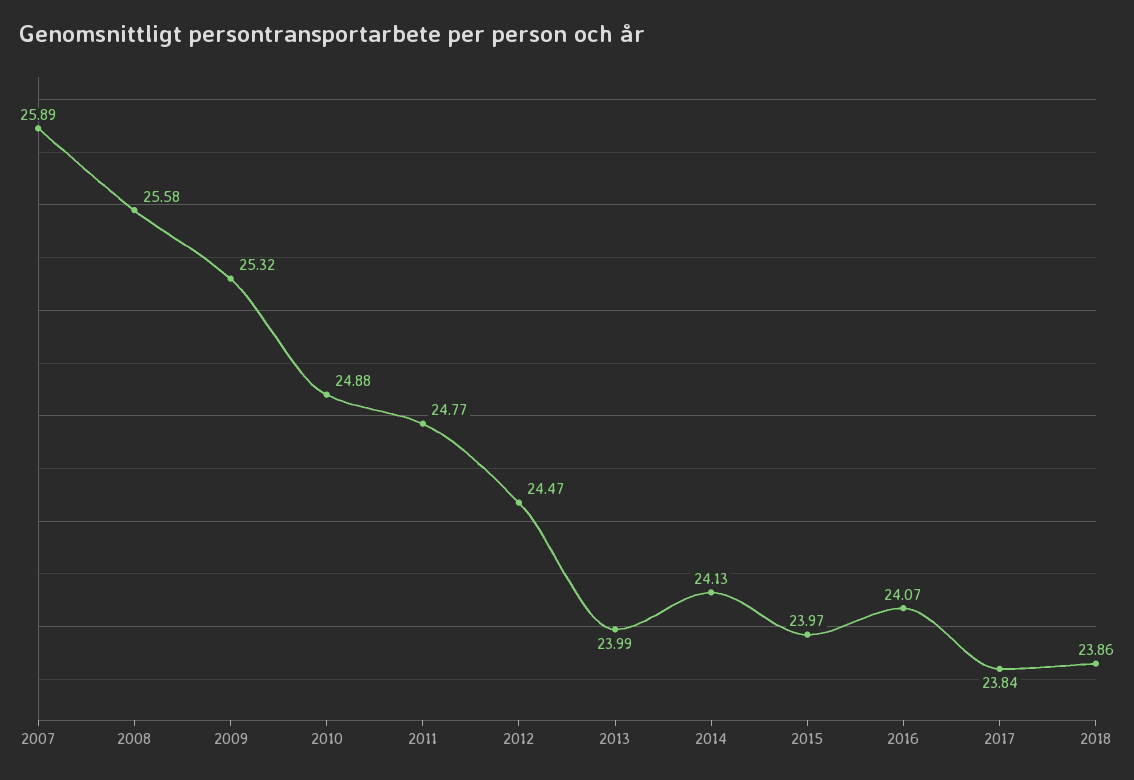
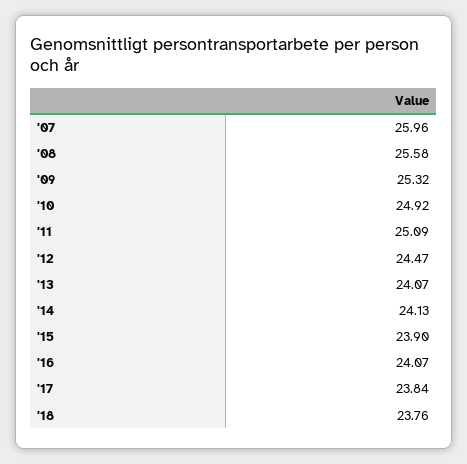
2007: 25.89 -> 25.96
2010: 24.88 -> 24.92
2011: 24.77 -> 25.09
2013: 23.99 -> 24.07
2015: 23.97 -> 23.9
2018: 23.86 -> 23.76

